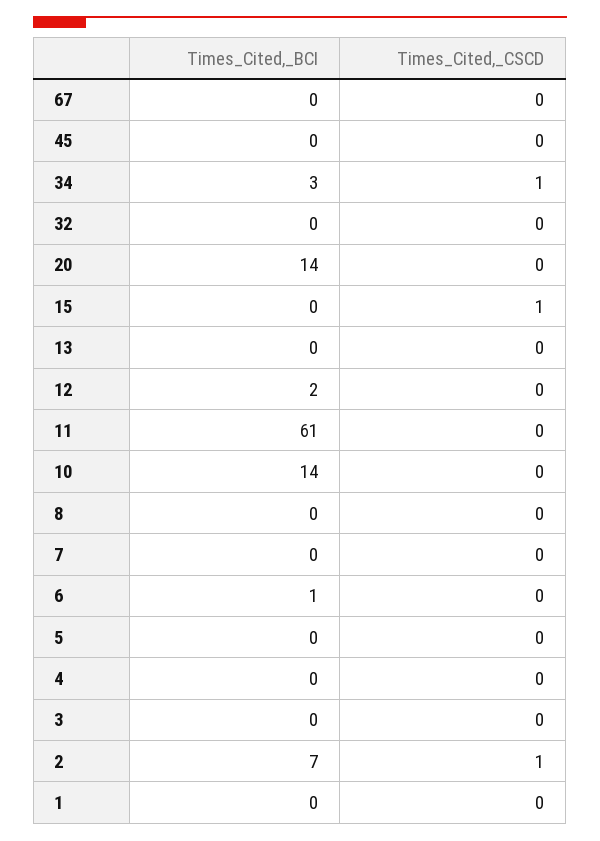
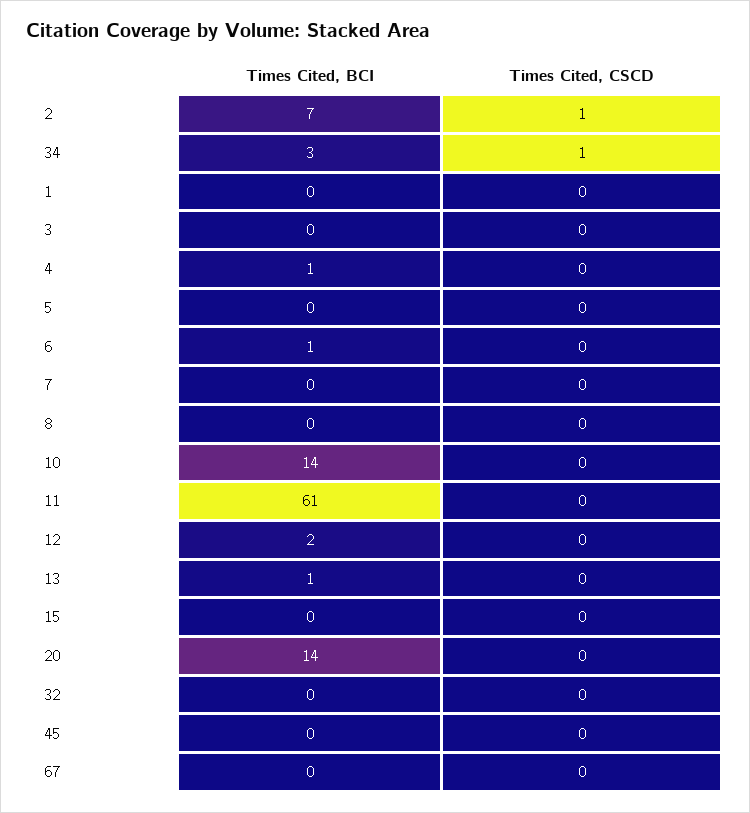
Times_Cited,_CSCD, 15: 1 -> 0
Times_Cited,_BCI, 13: 0 -> 1
Times_Cited,_BCI, 4: 0 -> 1

